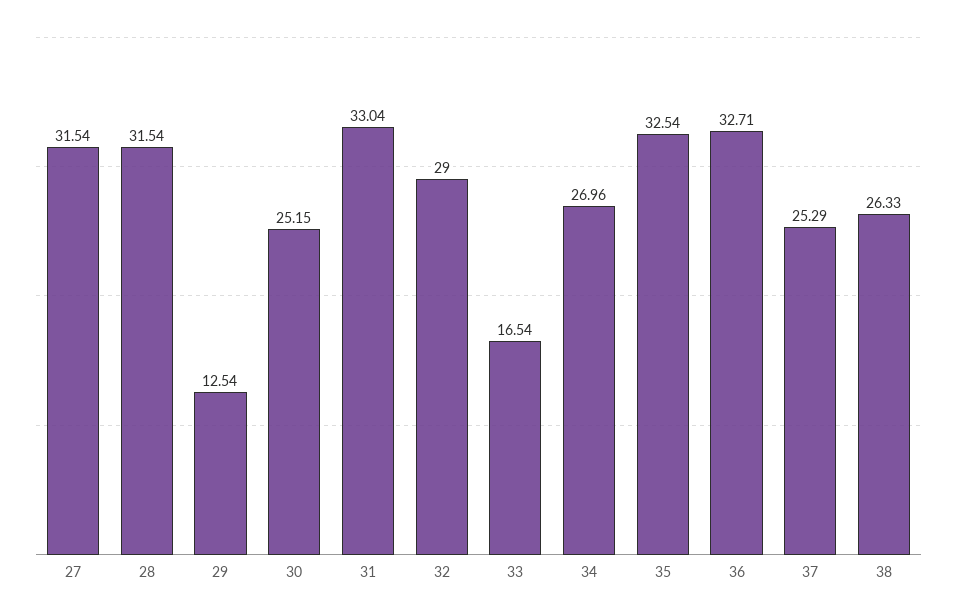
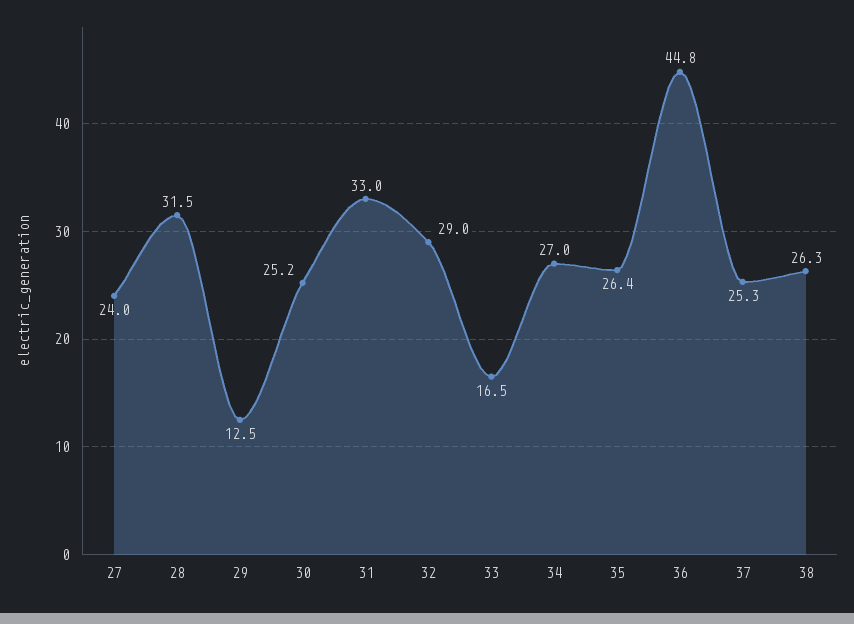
27: 31.54 -> 24
35: 32.54 -> 26.4
36: 32.71 -> 44.8

